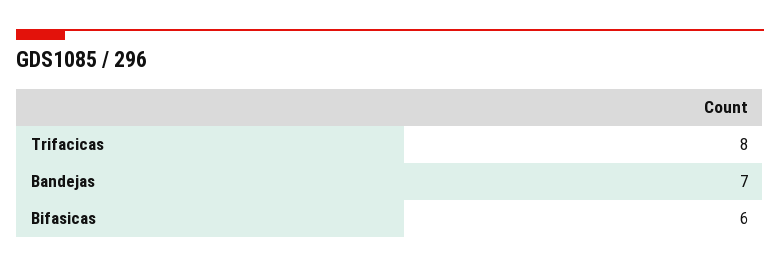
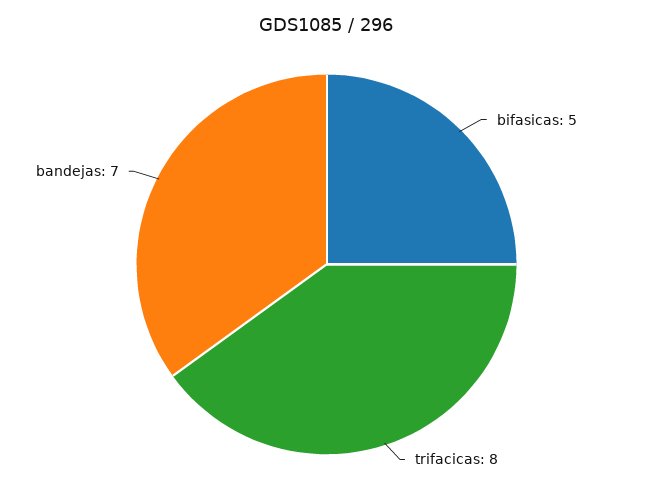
Bifasicas: 6 -> 5

